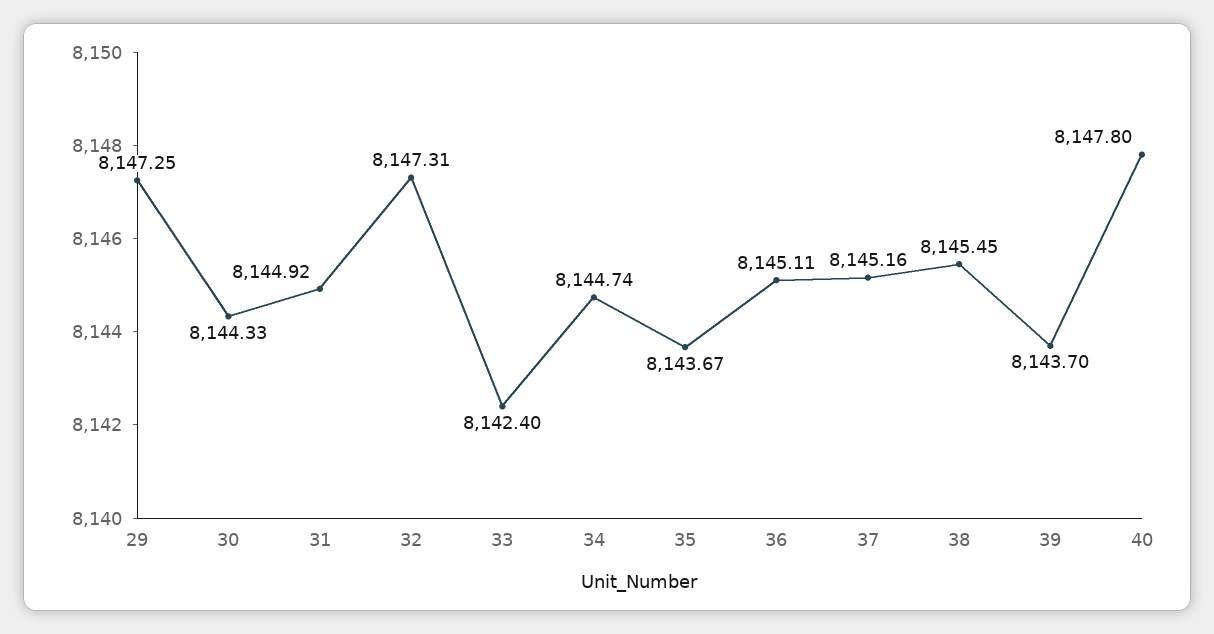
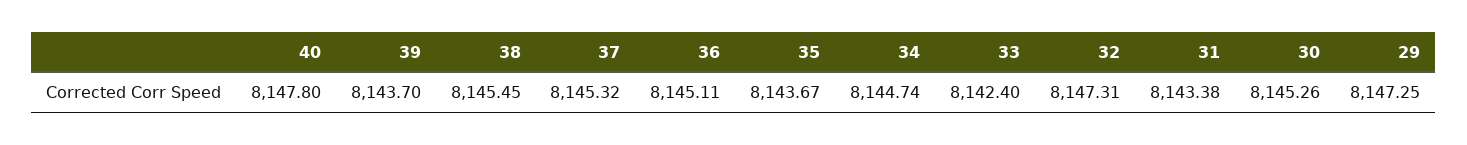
30: 8144.33 -> 8145.26
31: 8144.92 -> 8143.38
37: 8145.16 -> 8145.32

